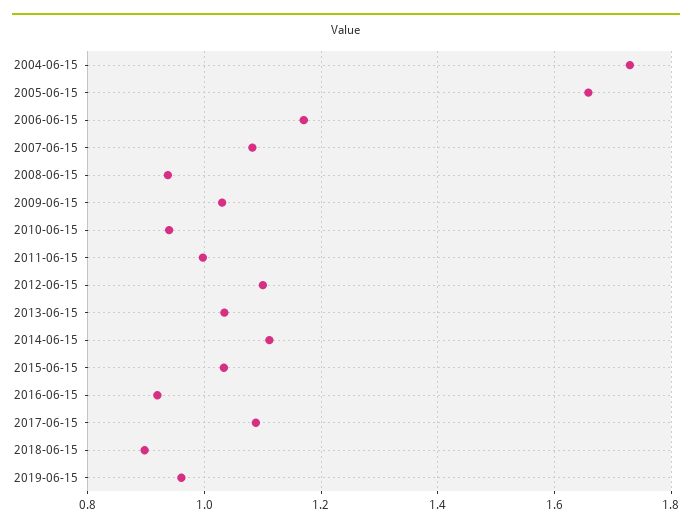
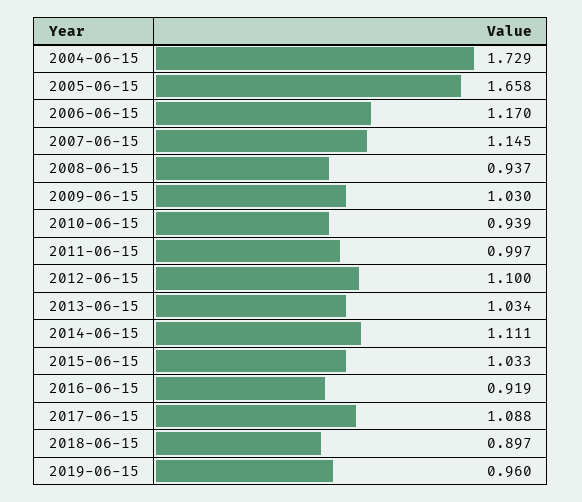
2007-06-15: 1.08 -> 1.145

